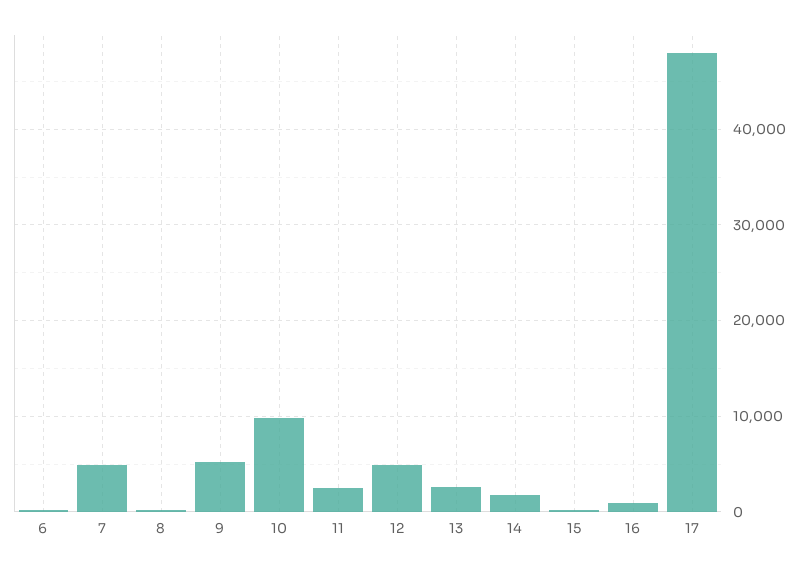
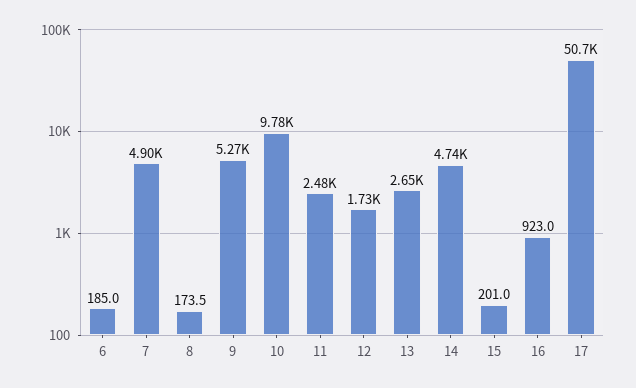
12: 5000 -> 1730
14: 2000 -> 4740
17: 48000 -> 50700

